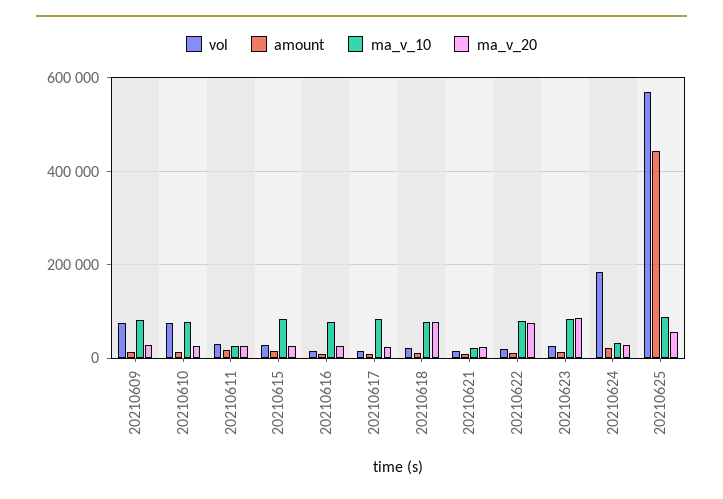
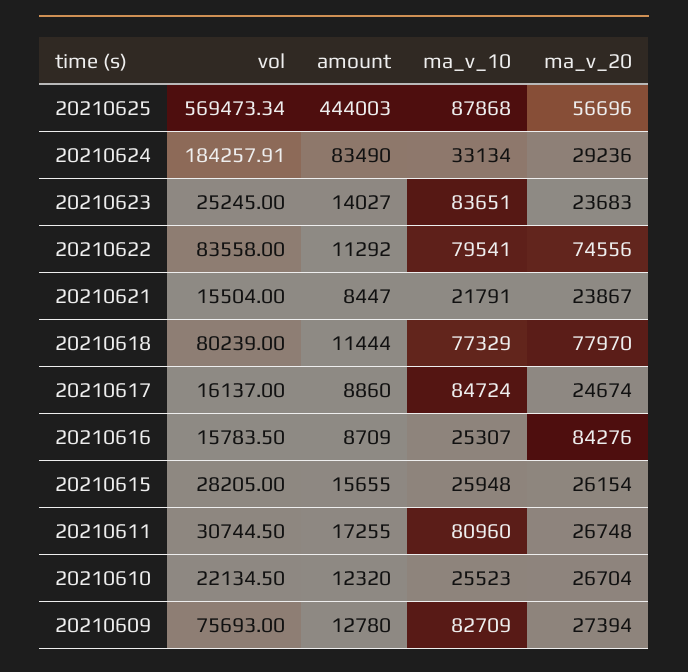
vol, 20210610: 80000 -> 22134.5
ma_v_10, 20210610: 80000 -> 25523
ma_v_10, 20210611: 20000 -> 80960
ma_v_10, 20210615: 80000 -> 25948
ma_v_10, 20210616: 80000 -> 25307
ma_v_20, 20210616: 20000 -> 84276
vol, 20210618: 20000 -> 80239
vol, 20210622: 20000 -> 83558
ma_v_20, 20210623: 80000 -> 23683
amount, 20210624: 20000 -> 83490

